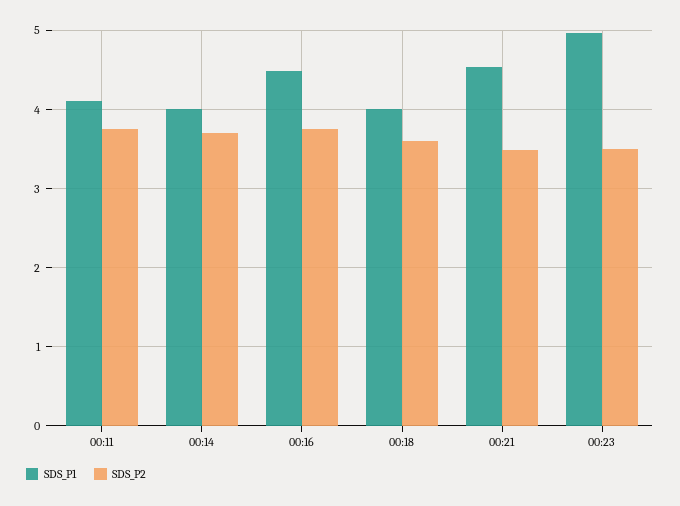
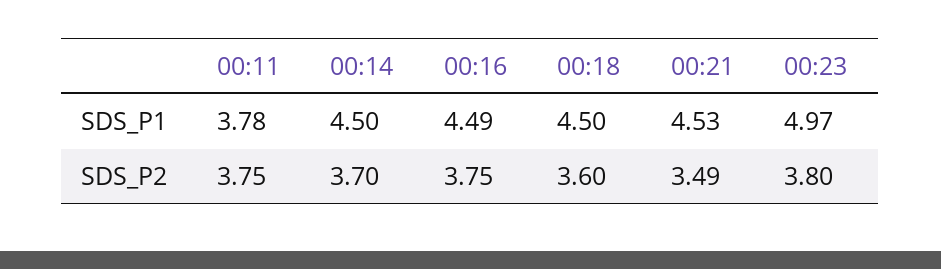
SDS_P1, 00:11: 4.1 -> 3.78
SDS_P1, 00:14: 4 -> 4.5
SDS_P1, 00:18: 4 -> 4.5
SDS_P2, 00:23: 3.5 -> 3.8

